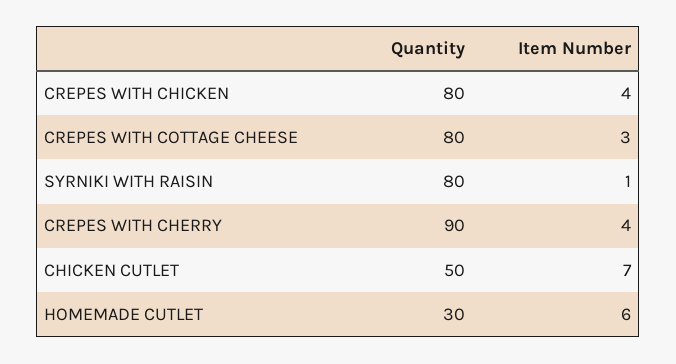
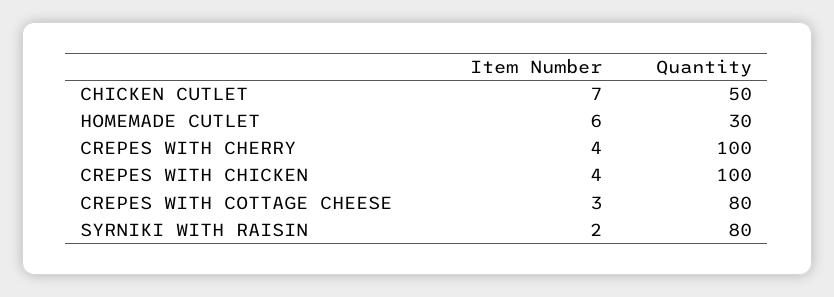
Quantity, CREPES WITH CHICKEN: 80 -> 100
Item Number, SYRNIKI WITH RAISIN: 1 -> 2
Quantity, CREPES WITH CHERRY: 90 -> 100

